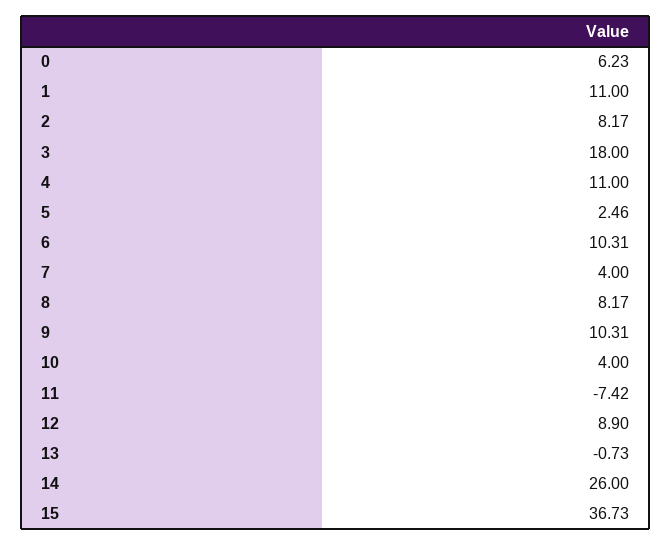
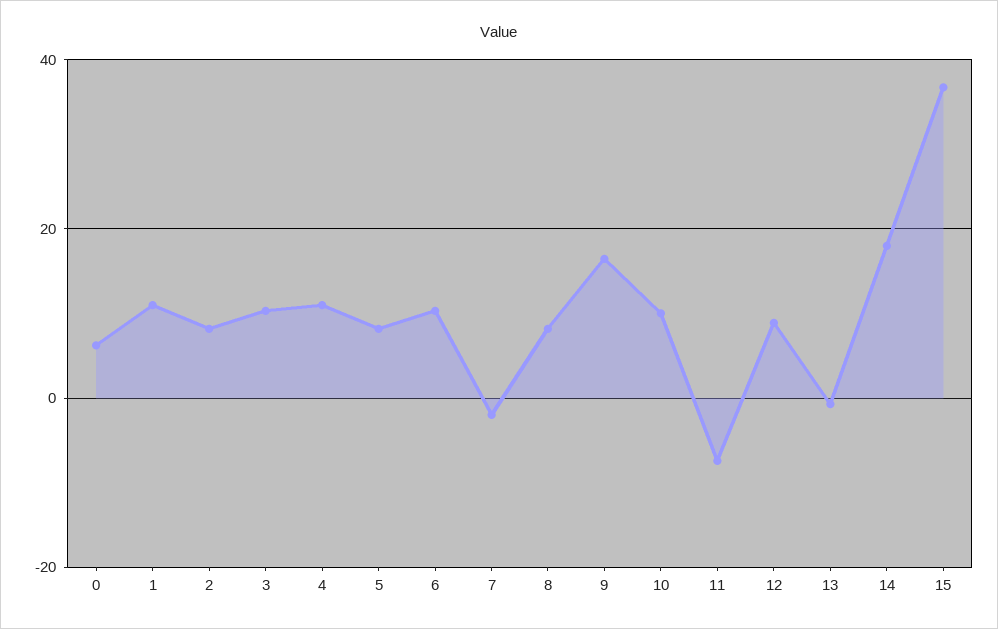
3: 18 -> 10
5: 2.46 -> 8
7: 4 -> -2
9: 10.31 -> 16
10: 4 -> 10
14: 26 -> 18

